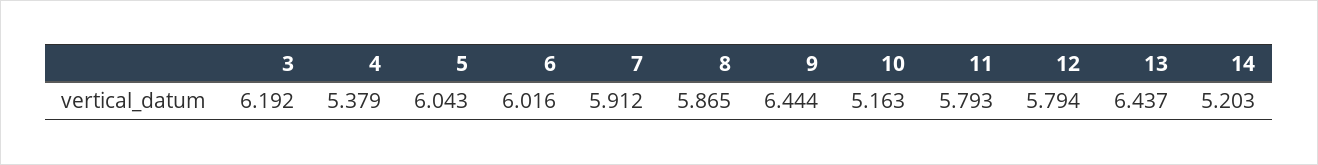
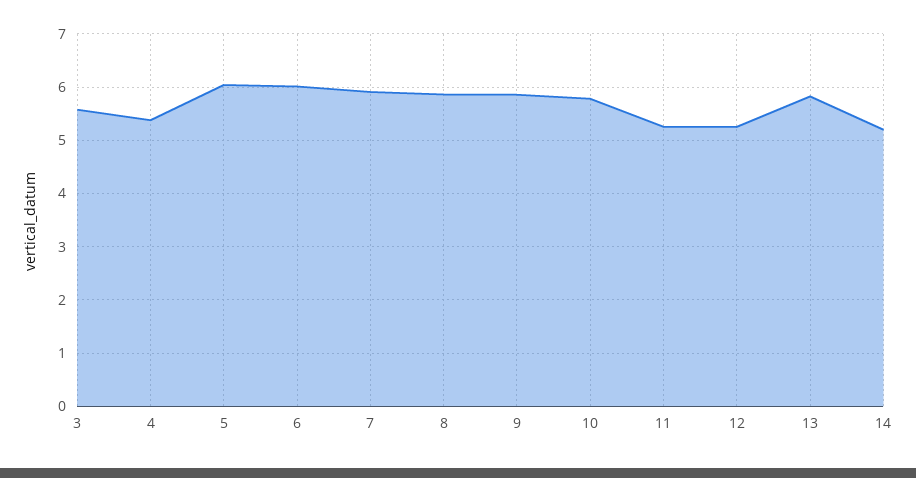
3: 6.192 -> 5.6
9: 6.444 -> 5.8
10: 5.163 -> 5.8
11: 5.793 -> 5.2
12: 5.794 -> 5.2
13: 6.437 -> 5.8

